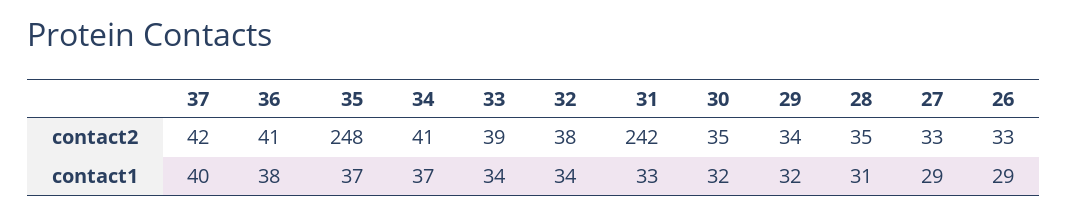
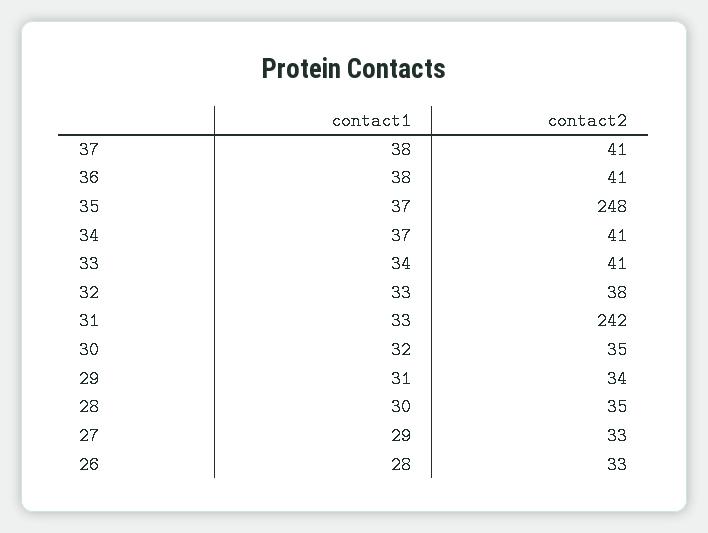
37, contact2: 42 -> 41
33, contact2: 39 -> 41
37, contact1: 40 -> 38
32, contact1: 34 -> 33
29, contact1: 32 -> 31
28, contact1: 31 -> 30
26, contact1: 29 -> 28

